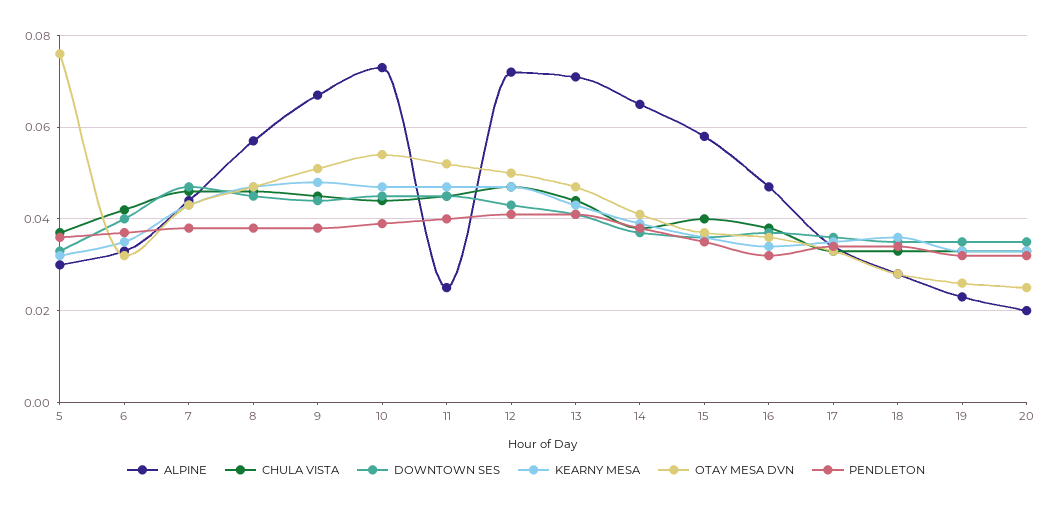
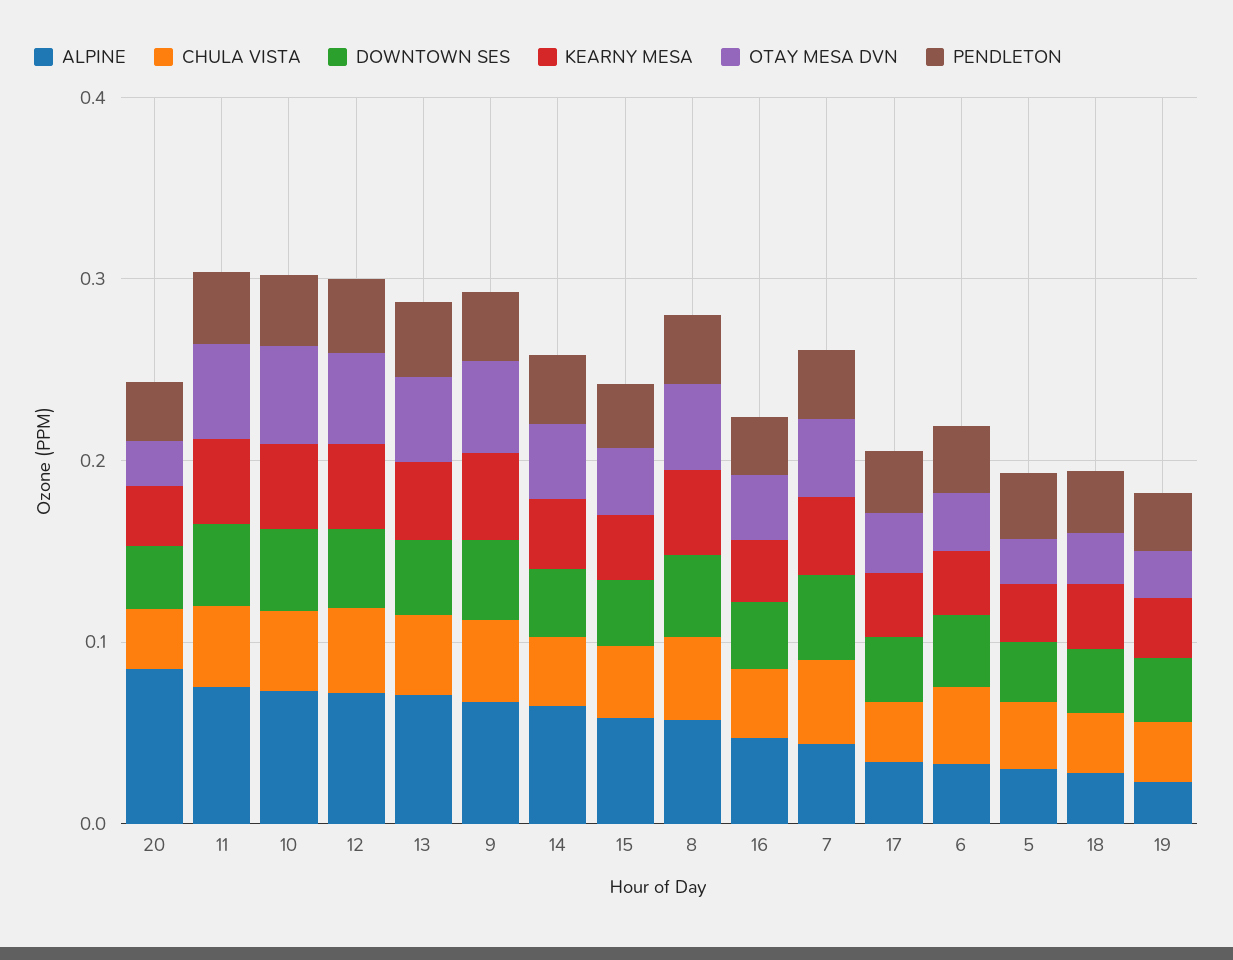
OTAY MESA DVN, 5: 0.075 -> 0.02
ALPINE, 11: 0.025 -> 0.08
ALPINE, 20: 0.02 -> 0.08

